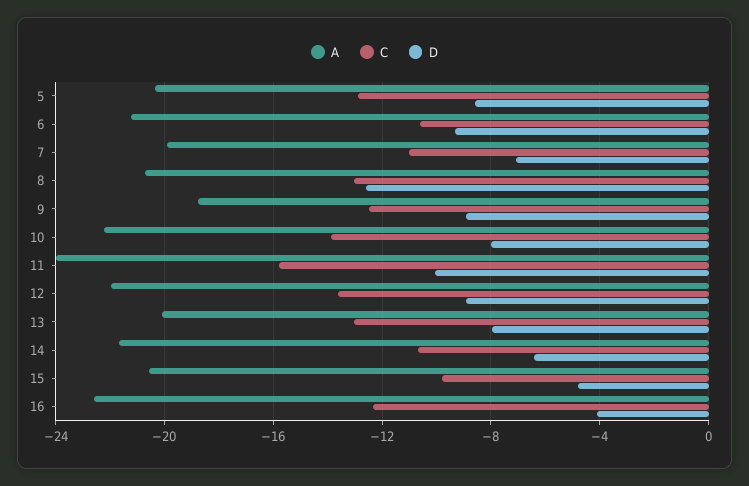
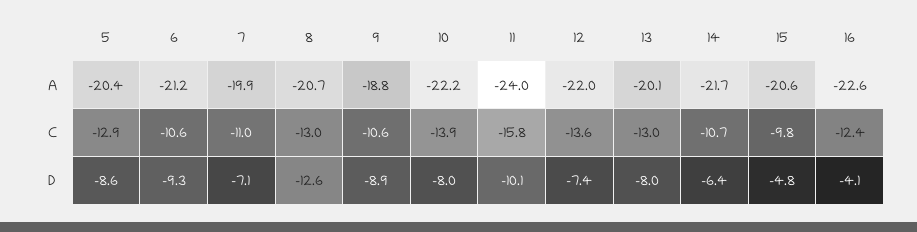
C, 9: -12.5 -> -10.6
D, 12: -9 -> -7.4

